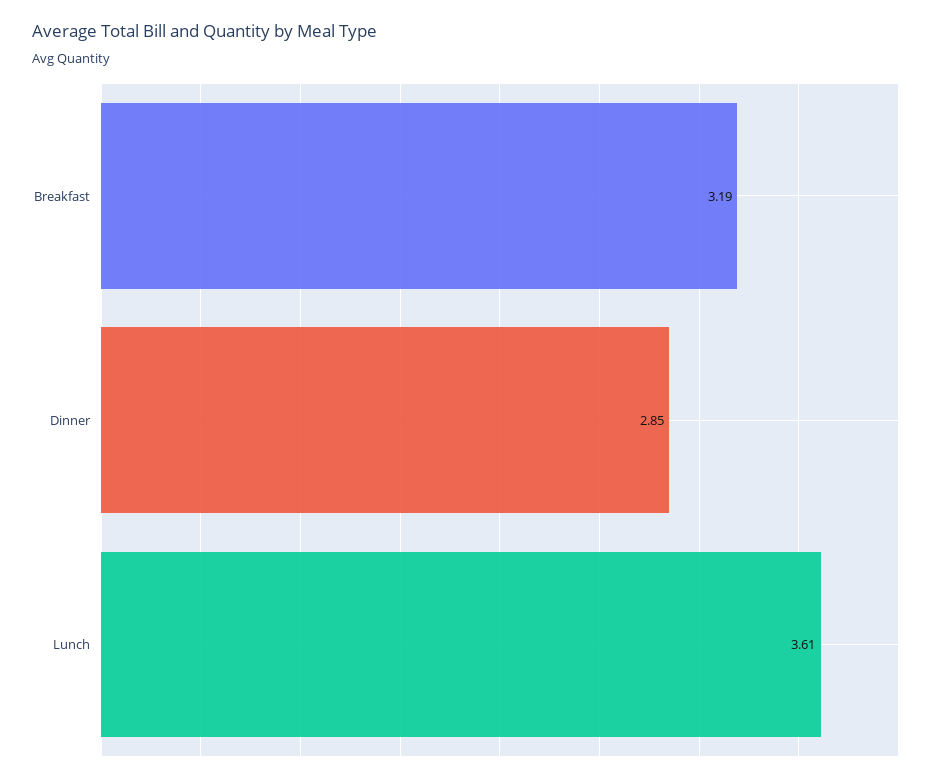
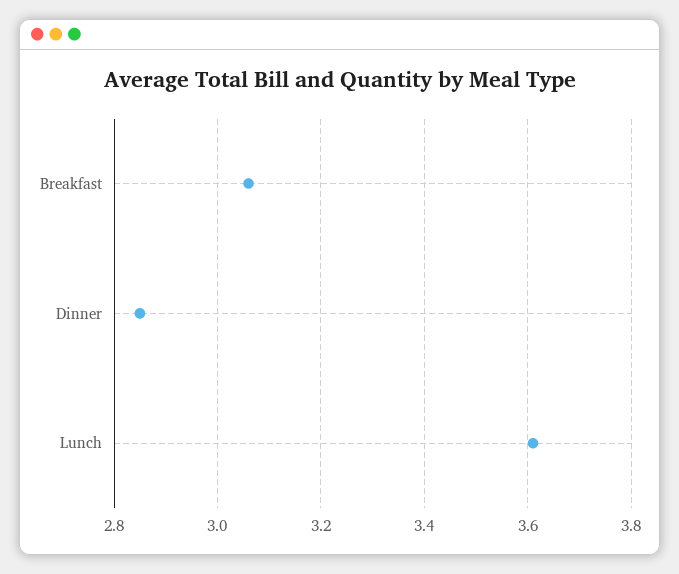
Breakfast: 3.19 -> 3.05

